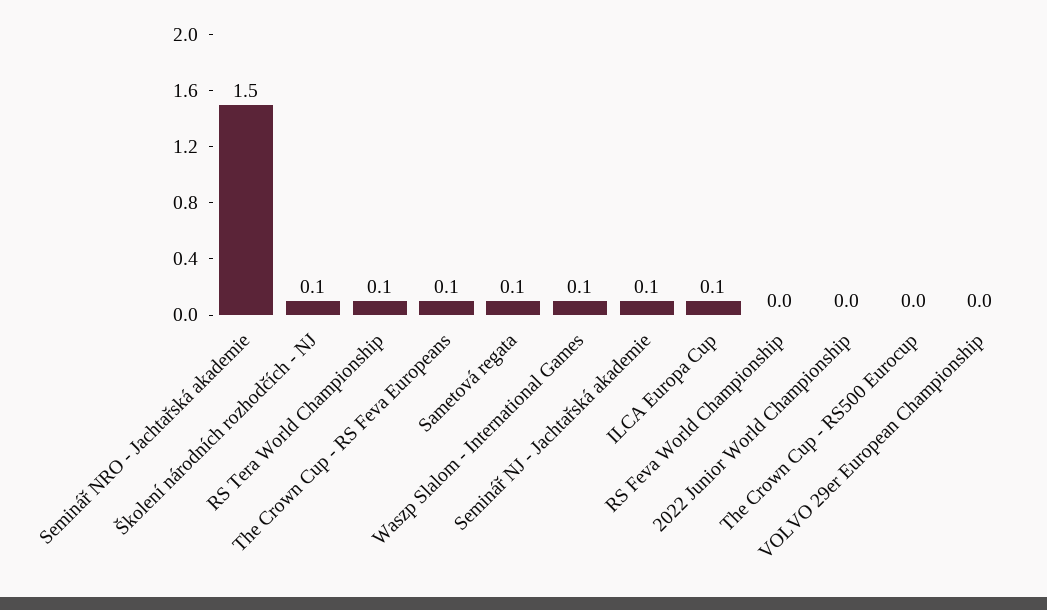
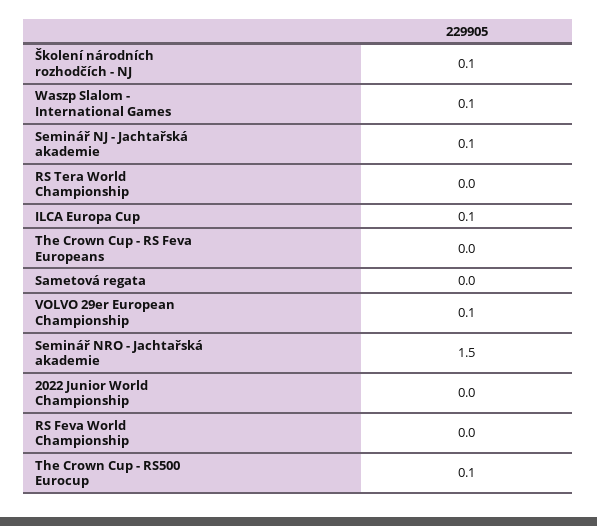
RS Tera World Championship: 0.1 -> 0
The Crown Cup - RS Feva Europeans: 0.1 -> 0
Sametová regata: 0.1 -> 0
The Crown Cup - RS500 Eurocup: 0 -> 0.1
VOLVO 29er European Championship: 0 -> 0.1

